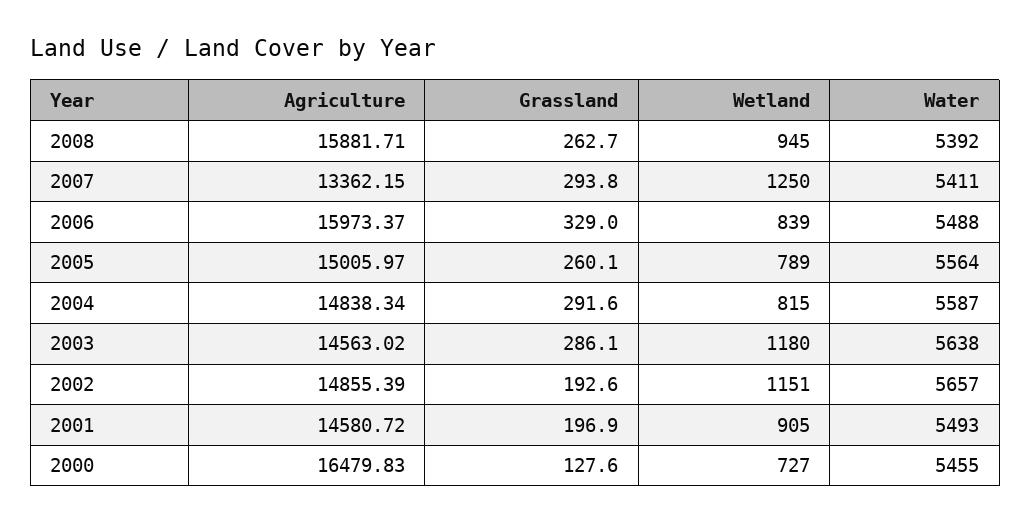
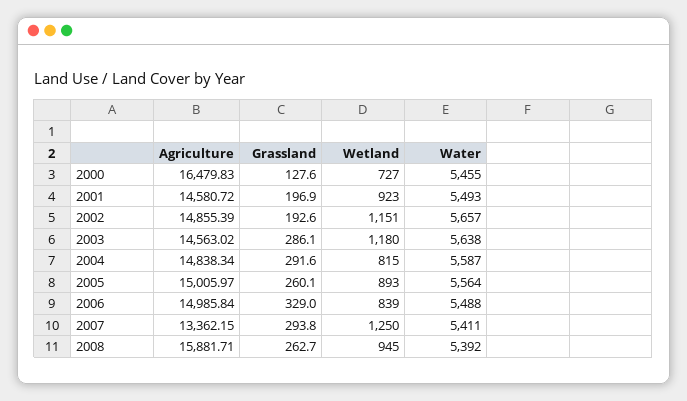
Agriculture, 2006: 15973.37 -> 14985.84
Wetland, 2005: 789 -> 893
Wetland, 2001: 905 -> 923

